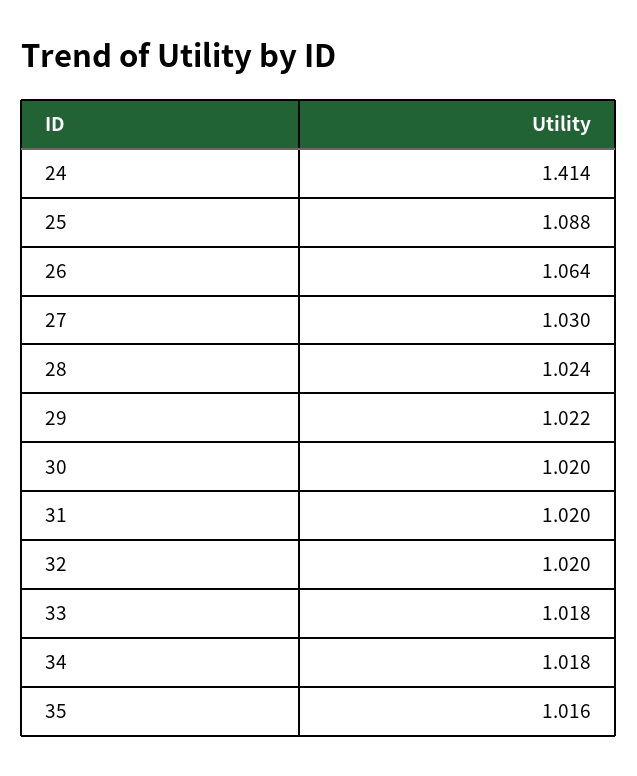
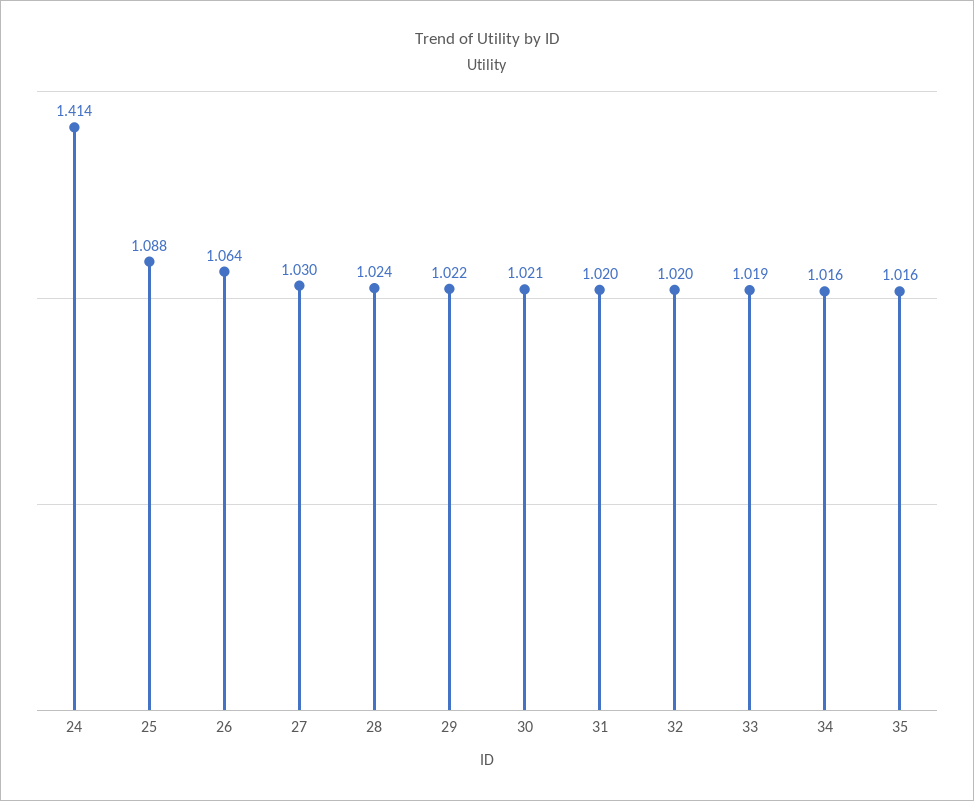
30: 1.02 -> 1.021
33: 1.018 -> 1.019
34: 1.018 -> 1.016

